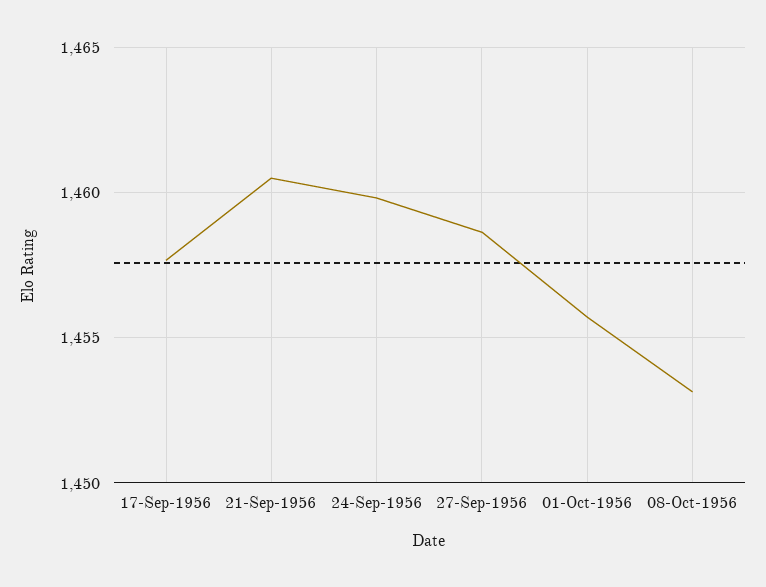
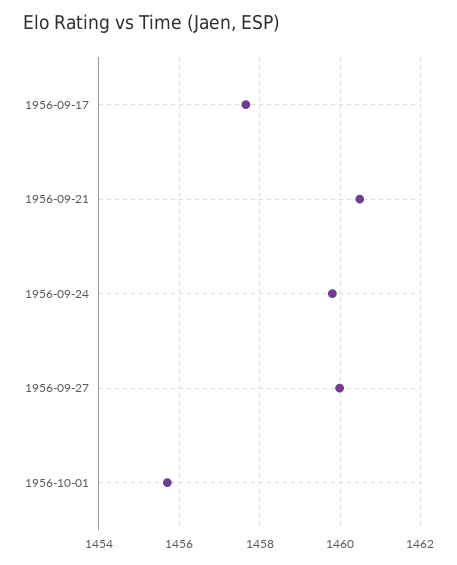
27-Sep-1956: 1458.5 -> 1460
08-Oct-1956: 1453 -> none

